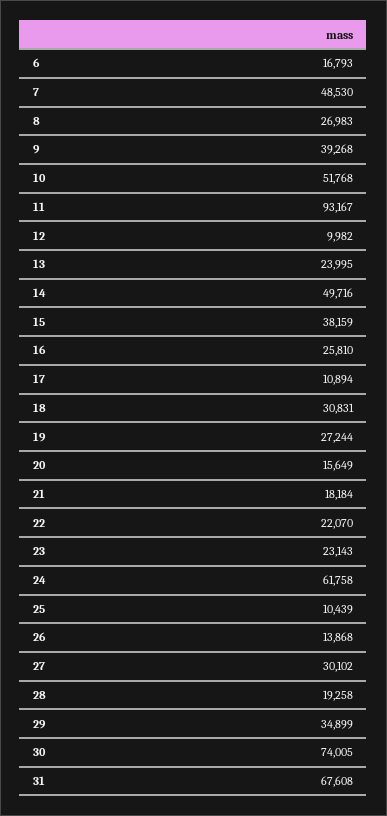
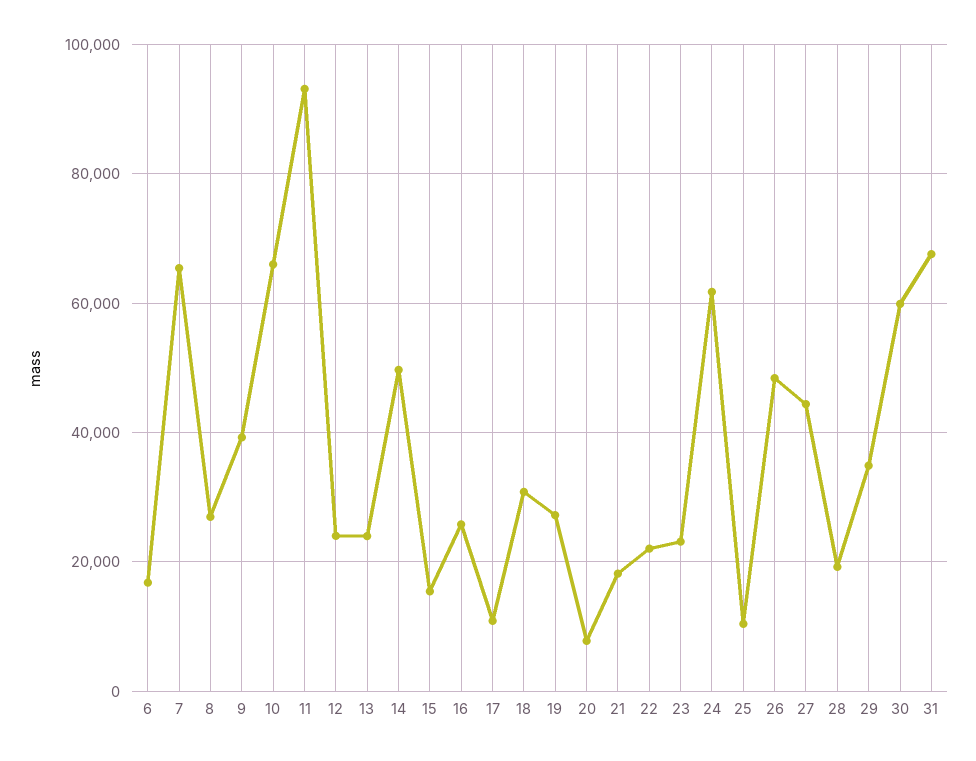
7: 48530 -> 66000
10: 51768 -> 66000
12: 9982 -> 24000
15: 38159 -> 16000
20: 15649 -> 8000
26: 13868 -> 48000
27: 30102 -> 44000
30: 74005 -> 60000

